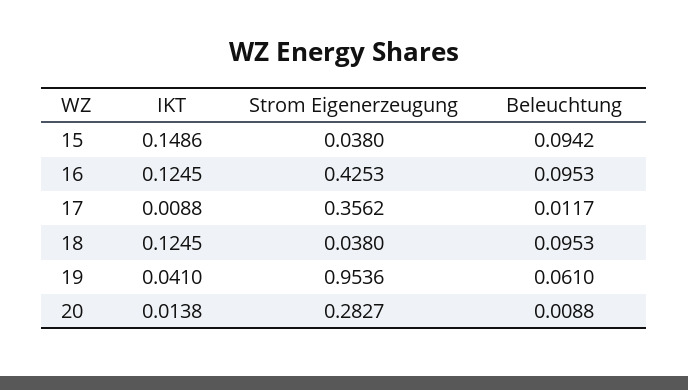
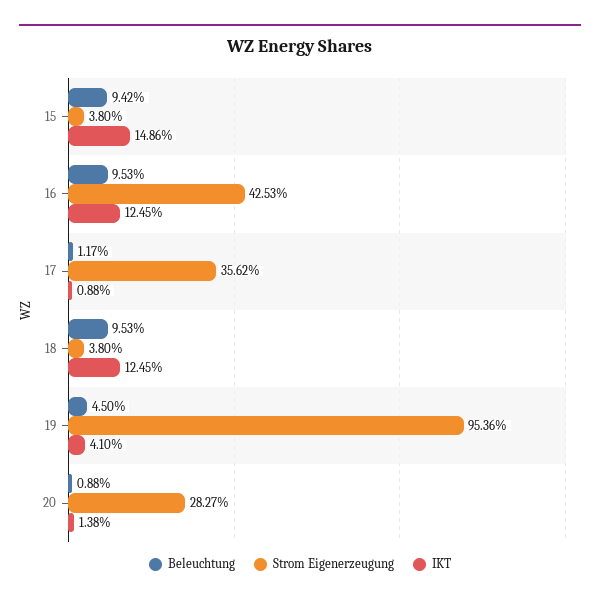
Beleuchtung, 19: 0.061 -> 0.045

